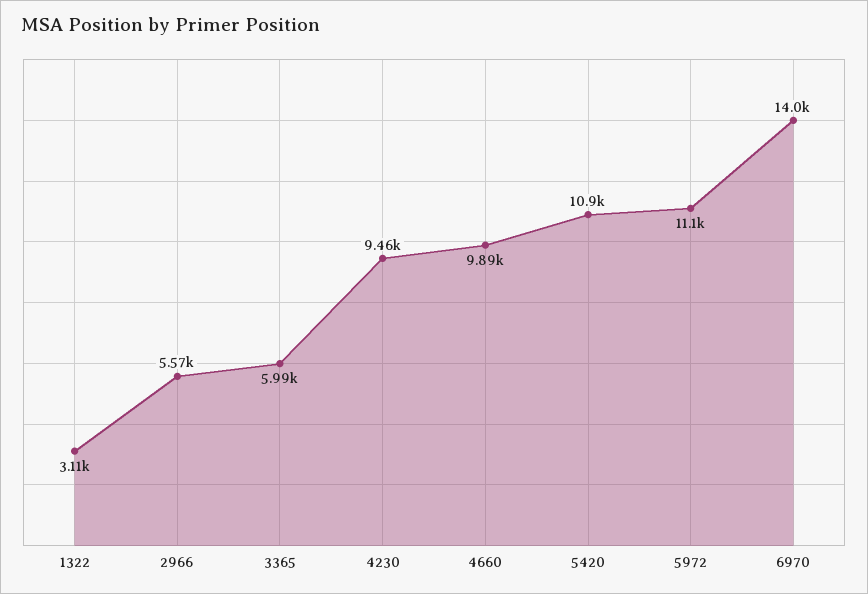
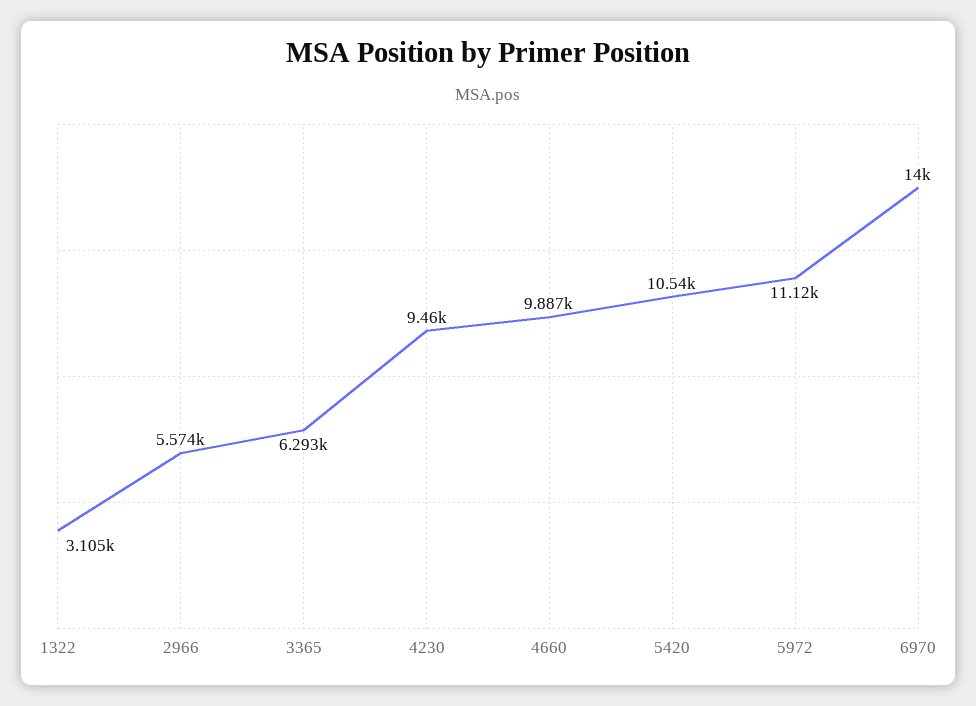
3365: 5990 -> 6293
5420: 10900 -> 10540

